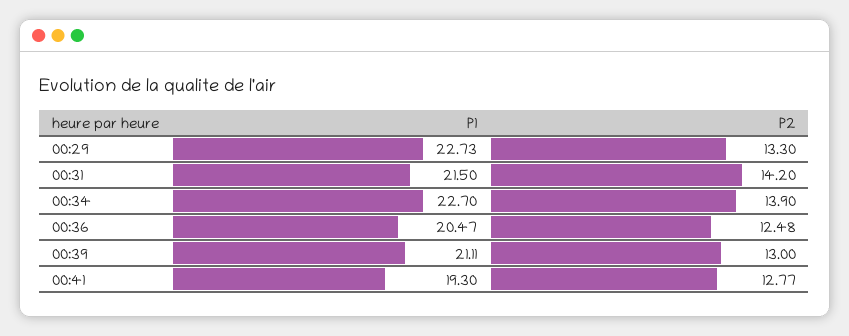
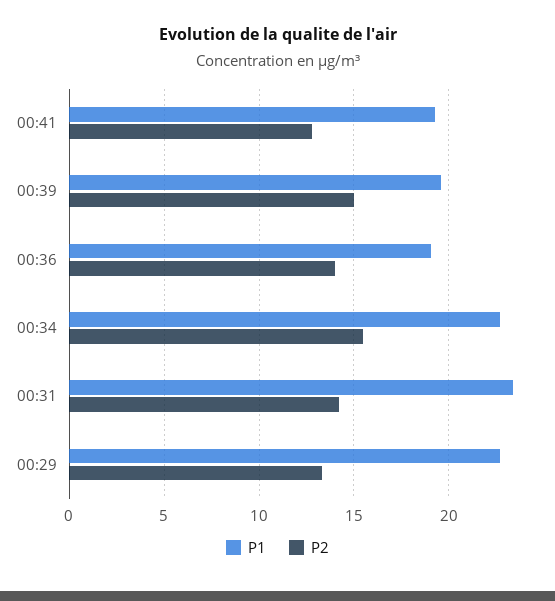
P1, 00:31: 21.5 -> 23.5
P2, 00:34: 13.9 -> 15.5
P1, 00:36: 20.47 -> 19
P2, 00:36: 12.48 -> 14
P1, 00:39: 21.11 -> 19.5
P2, 00:39: 13 -> 15

